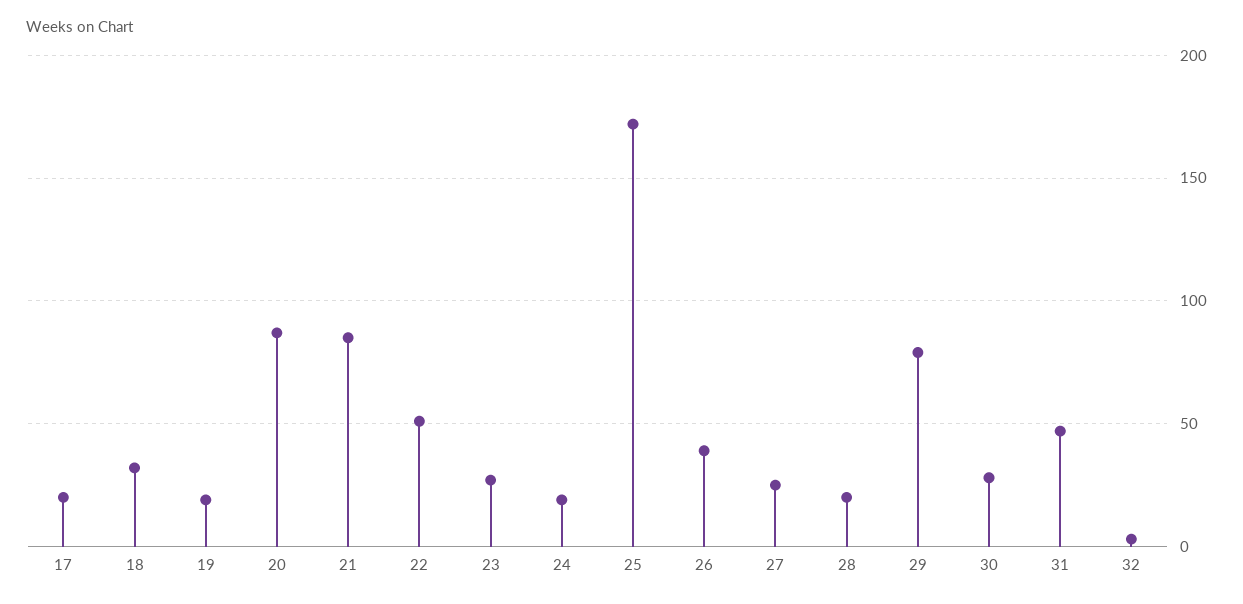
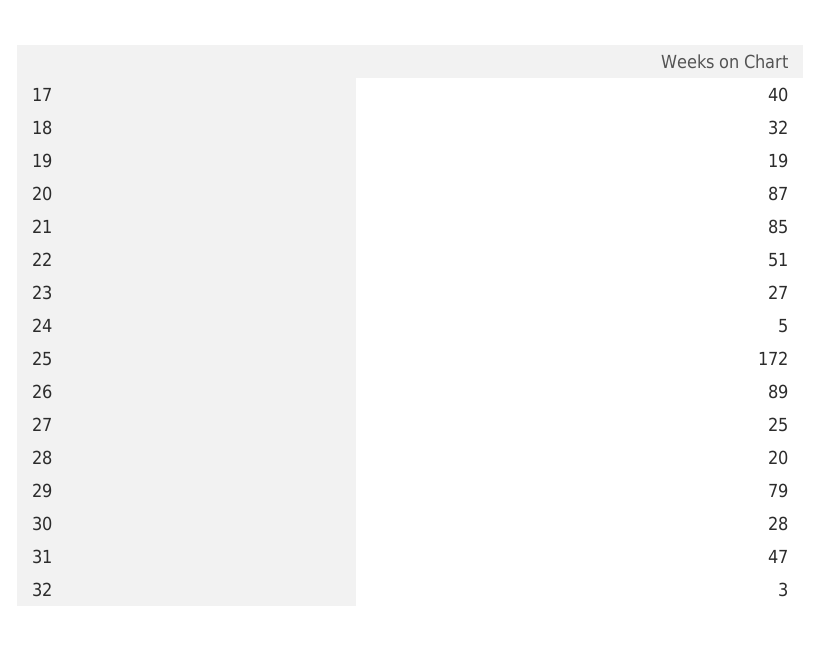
17: 20 -> 40
24: 20 -> 5
26: 40 -> 89

